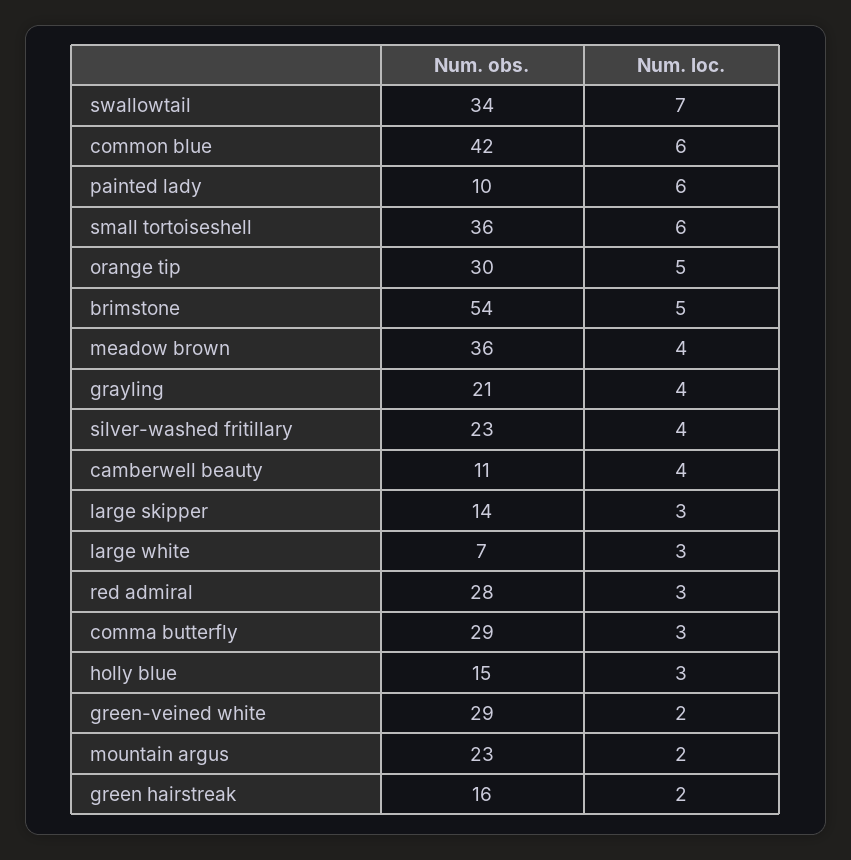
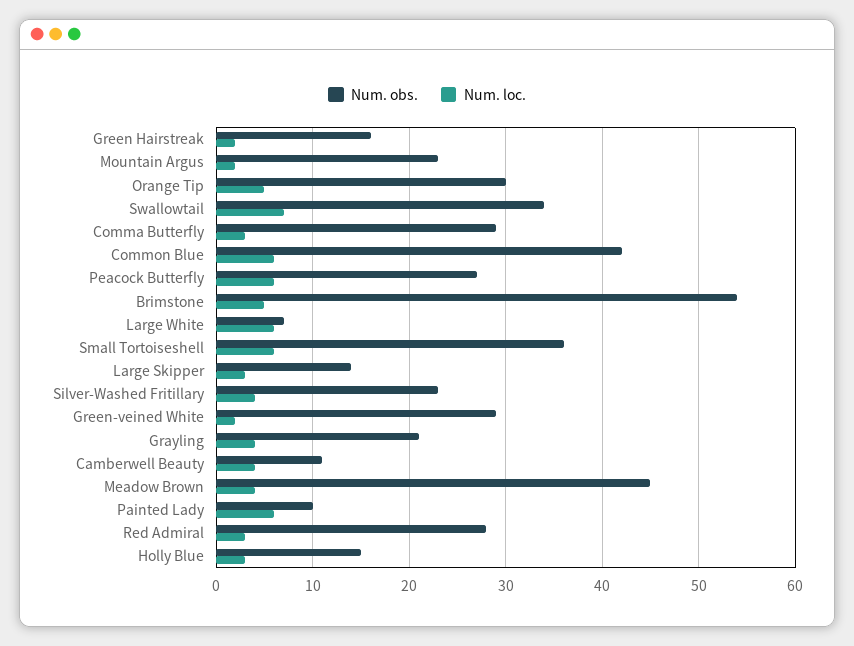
Num. obs., meadow brown: 36 -> 45
Num. loc., large white: 3 -> 6
Num. obs., Peacock Butterfly: none -> 27
Num. loc., Peacock Butterfly: none -> 6

